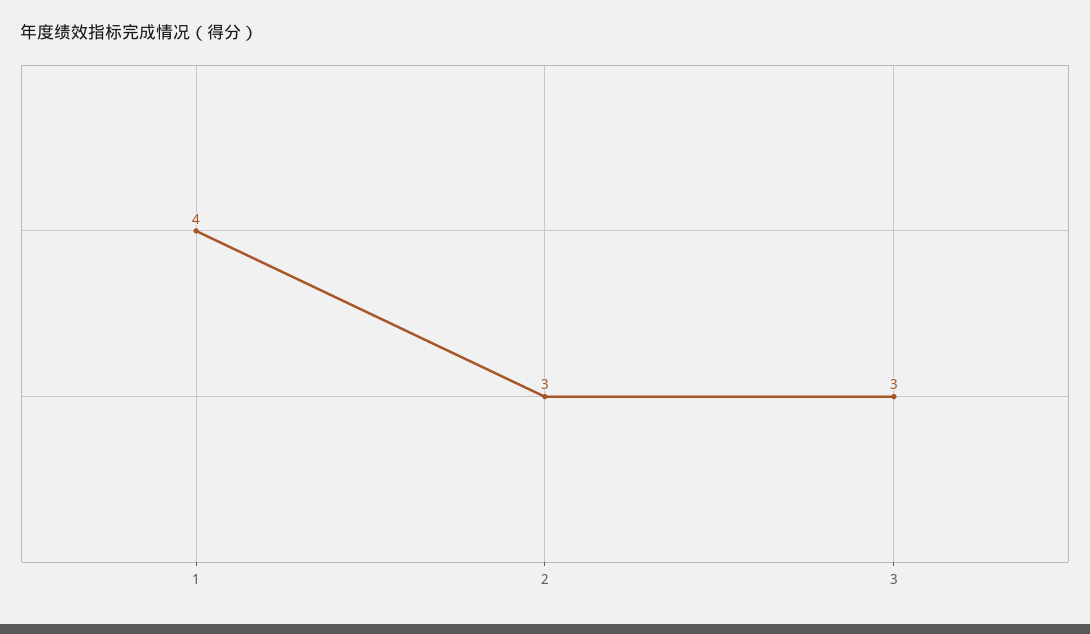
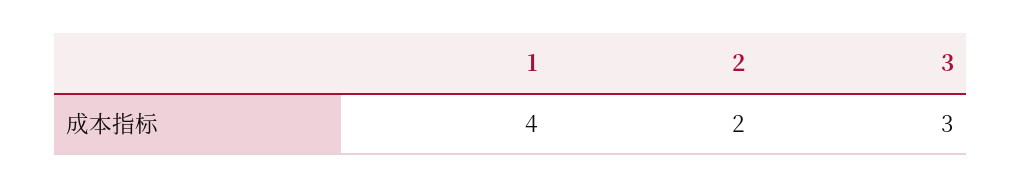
2: 3 -> 2

